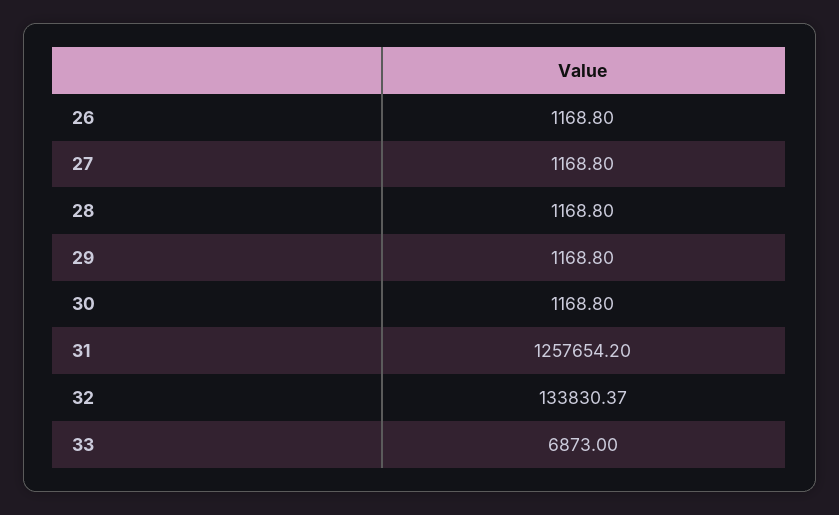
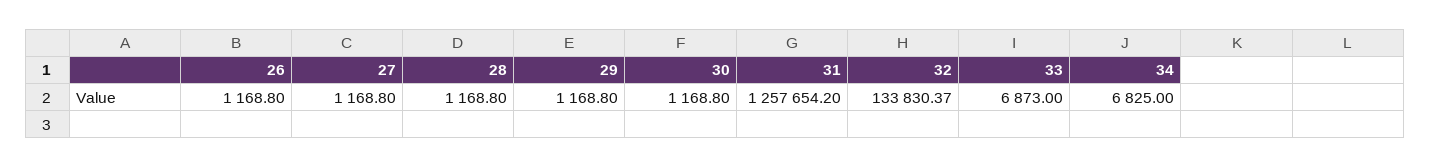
34: none -> 6825

